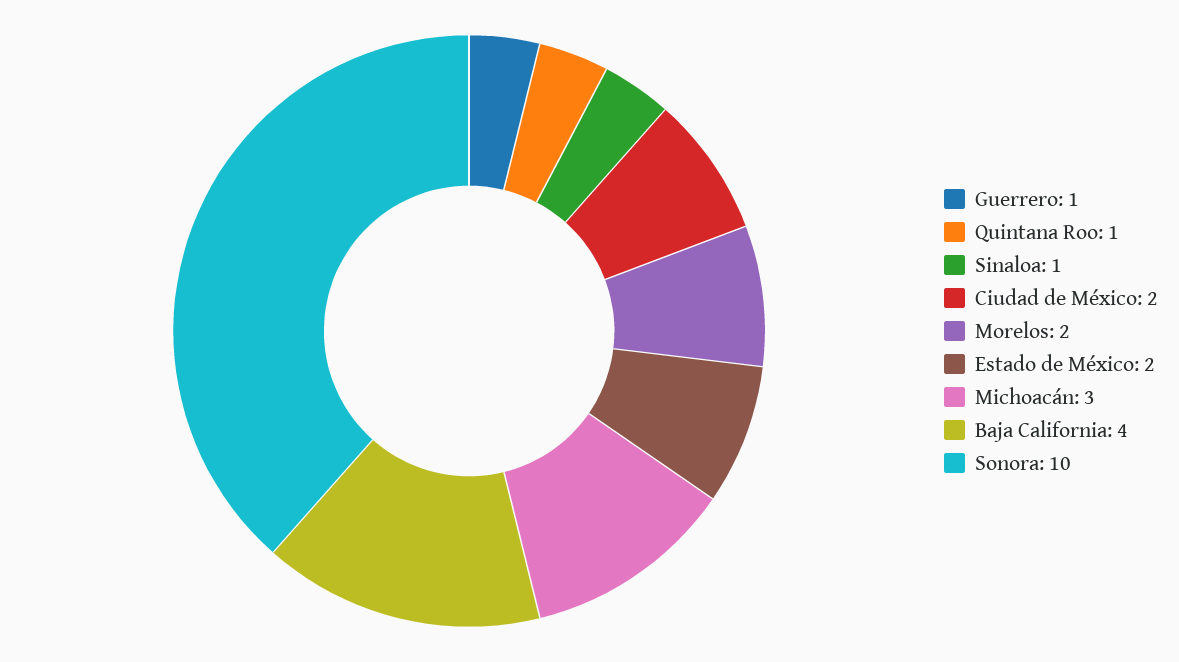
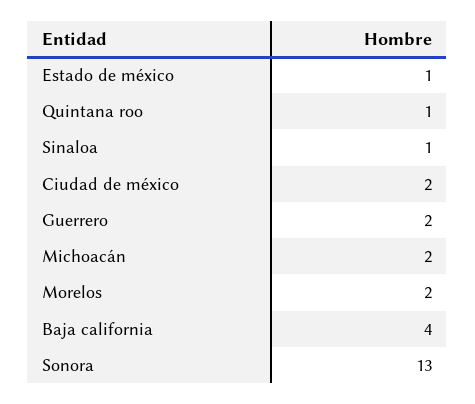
Guerrero: 1 -> 2
Estado de México: 2 -> 1
Michoacán: 3 -> 2
Sonora: 10 -> 13

